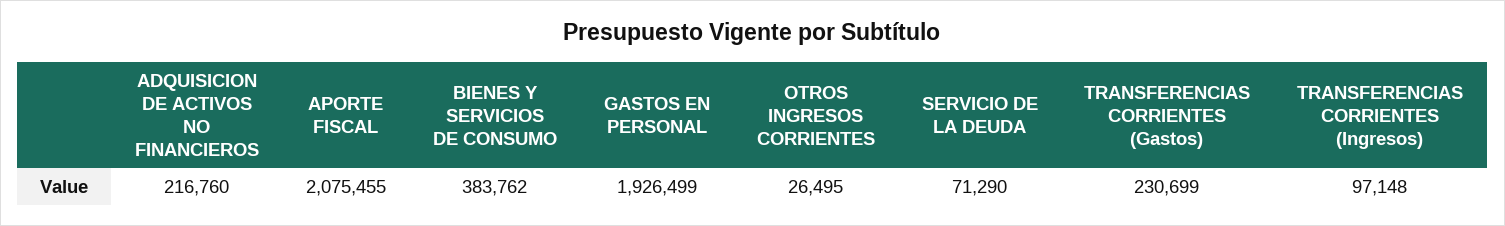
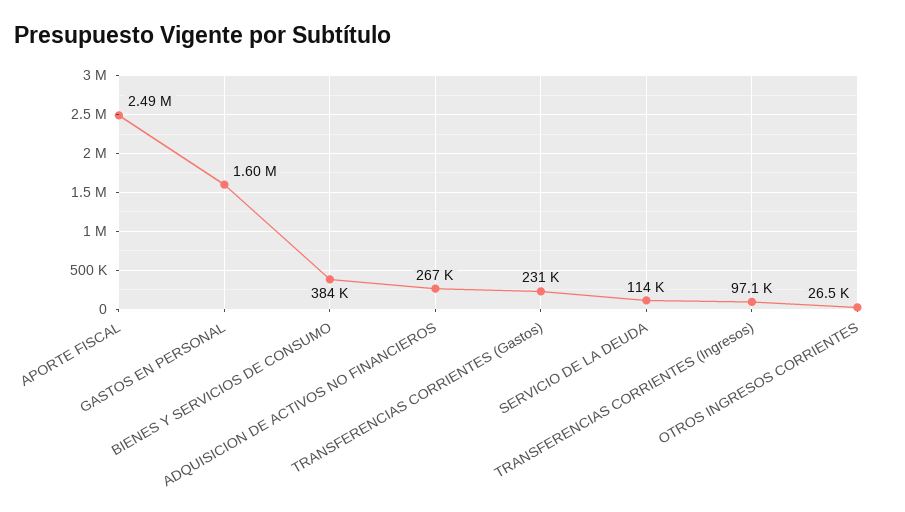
ADQUISICION DE ACTIVOS NO FINANCIEROS: 216760 -> 267000
APORTE FISCAL: 2075455 -> 2490000
GASTOS EN PERSONAL: 1926499 -> 1600000
SERVICIO DE LA DEUDA: 71290 -> 114000

